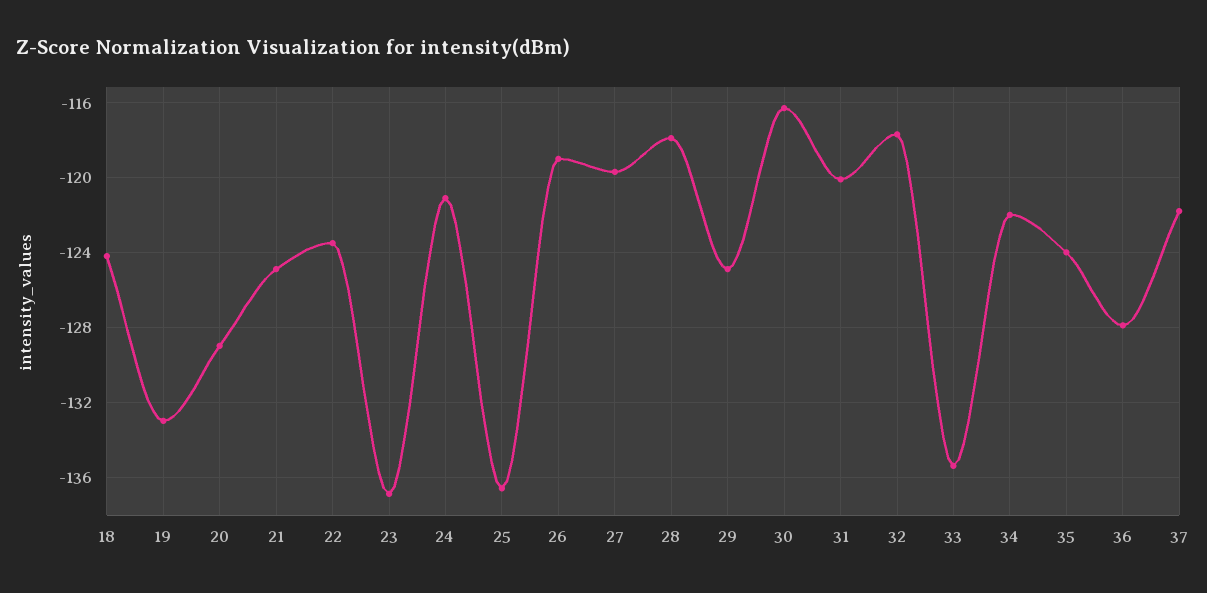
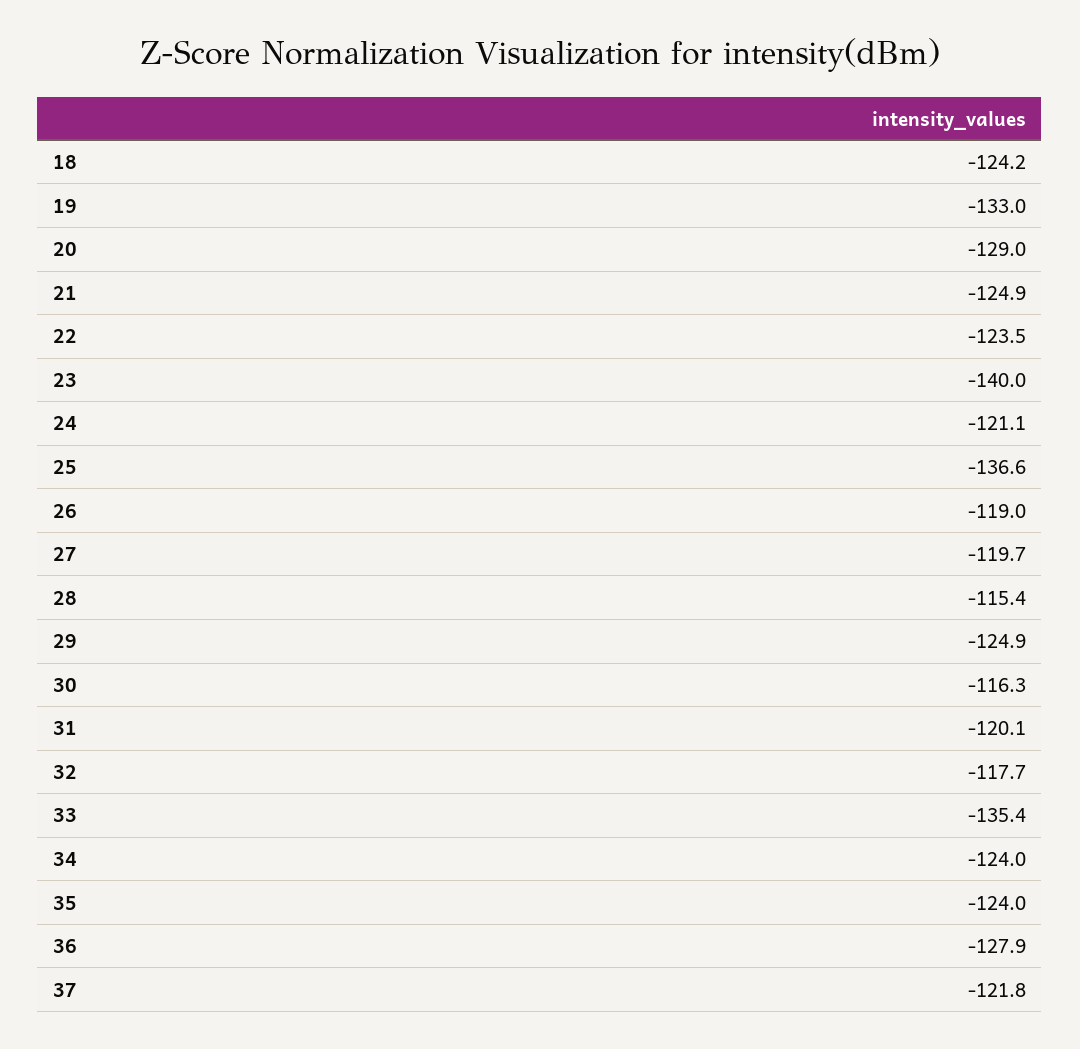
23: -137 -> -140
28: -118 -> -115.4
34: -122 -> -124

